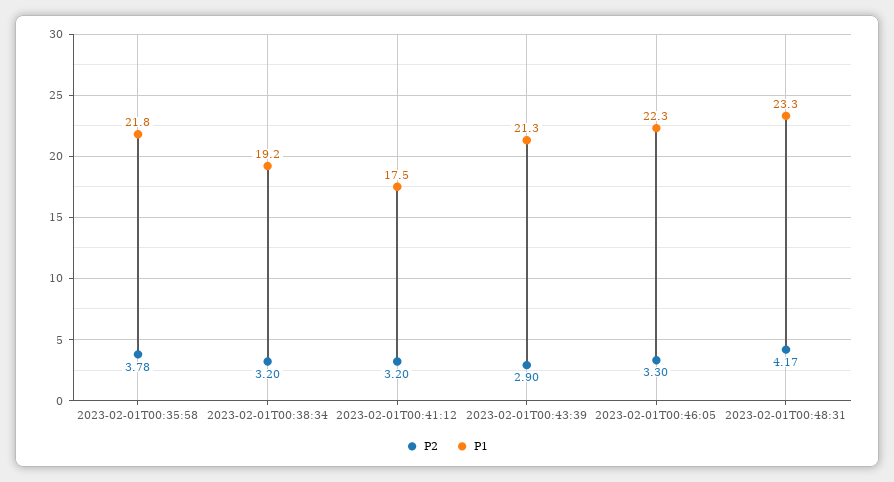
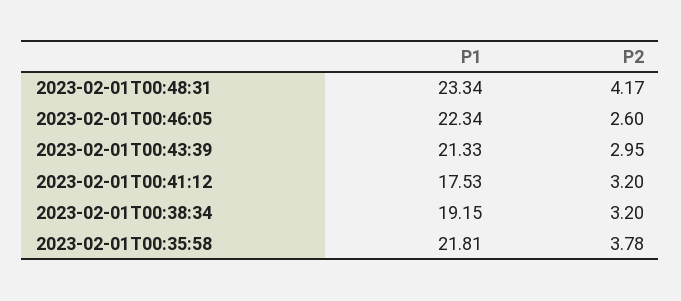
P2, 2023-02-01T00:43:39: 2.9 -> 2.95
P2, 2023-02-01T00:46:05: 3.3 -> 2.6

